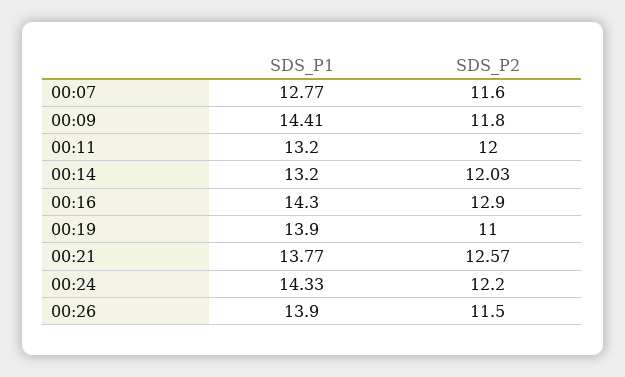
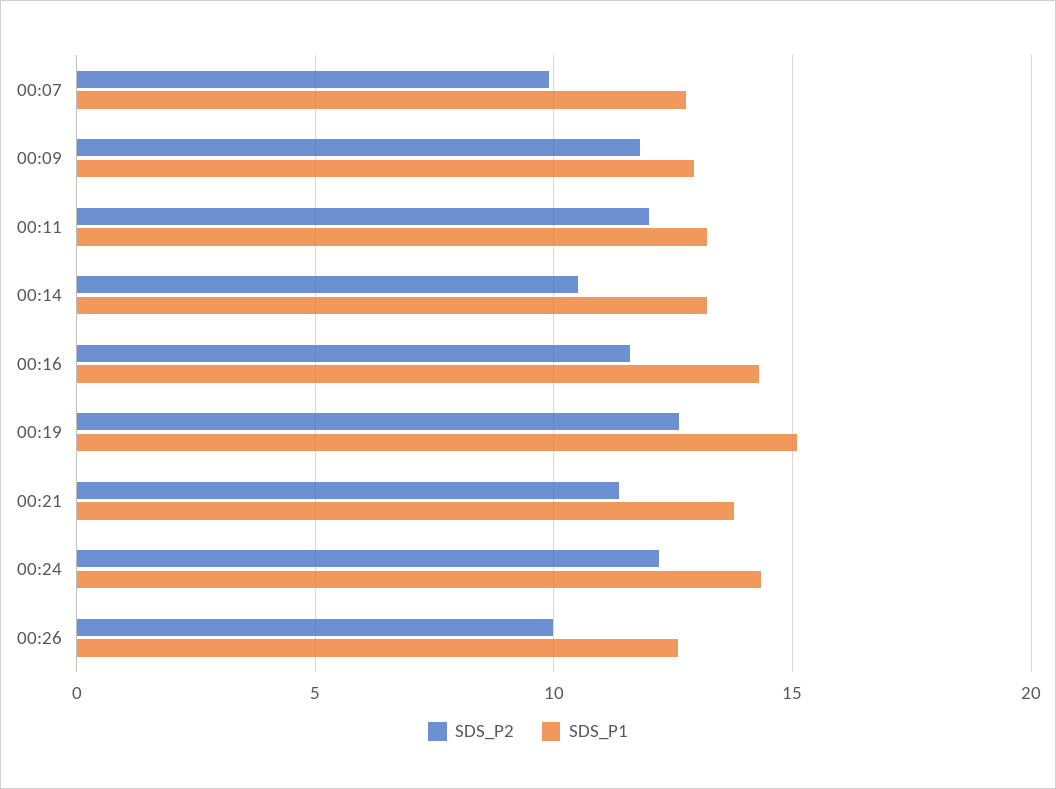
SDS_P2, 00:07: 11.6 -> 10
SDS_P1, 00:09: 14.41 -> 13
SDS_P2, 00:14: 12.03 -> 10.5
SDS_P2, 00:16: 12.9 -> 11.5
SDS_P1, 00:19: 13.9 -> 15
SDS_P2, 00:19: 11 -> 12.5
SDS_P2, 00:21: 12.57 -> 11.5
SDS_P1, 00:26: 13.9 -> 12.5
SDS_P2, 00:26: 11.5 -> 10

